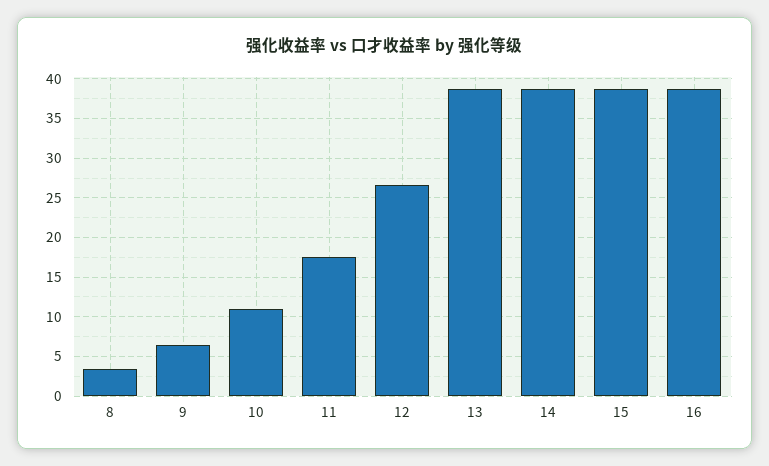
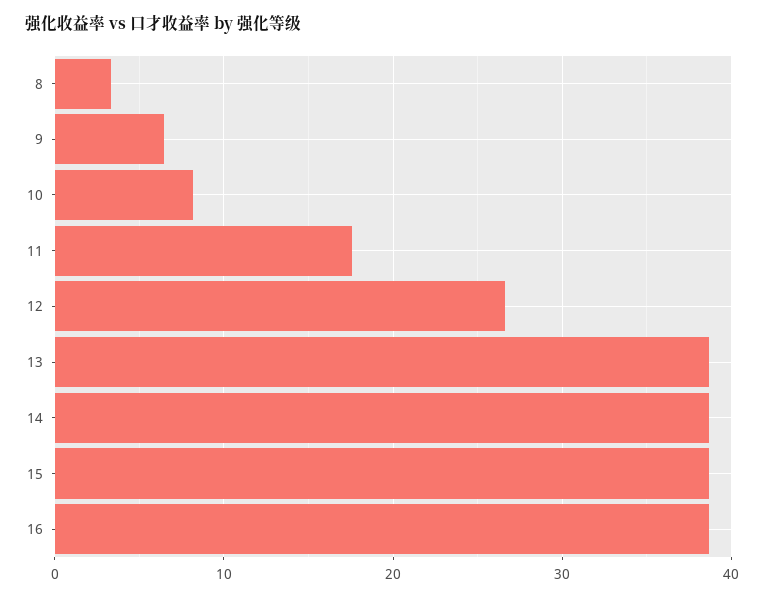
10: 11 -> 8

